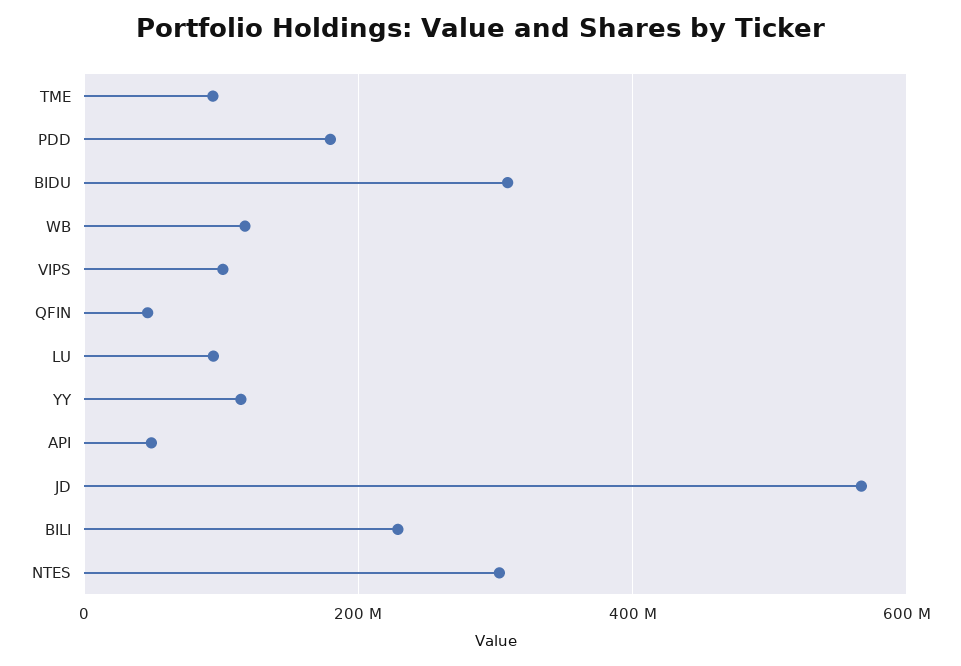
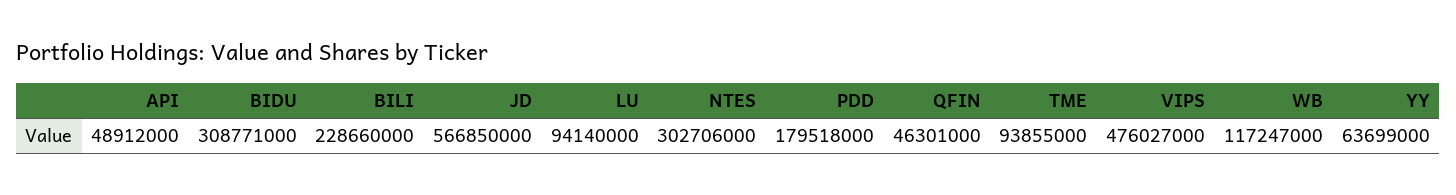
VIPS: 100000000 -> 476027000
YY: 120000000 -> 63699000

